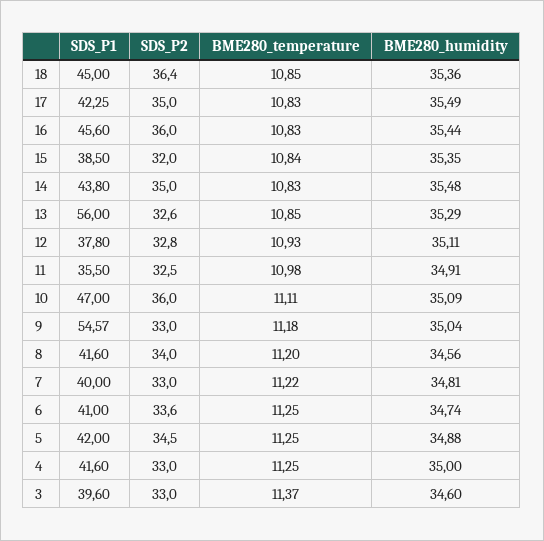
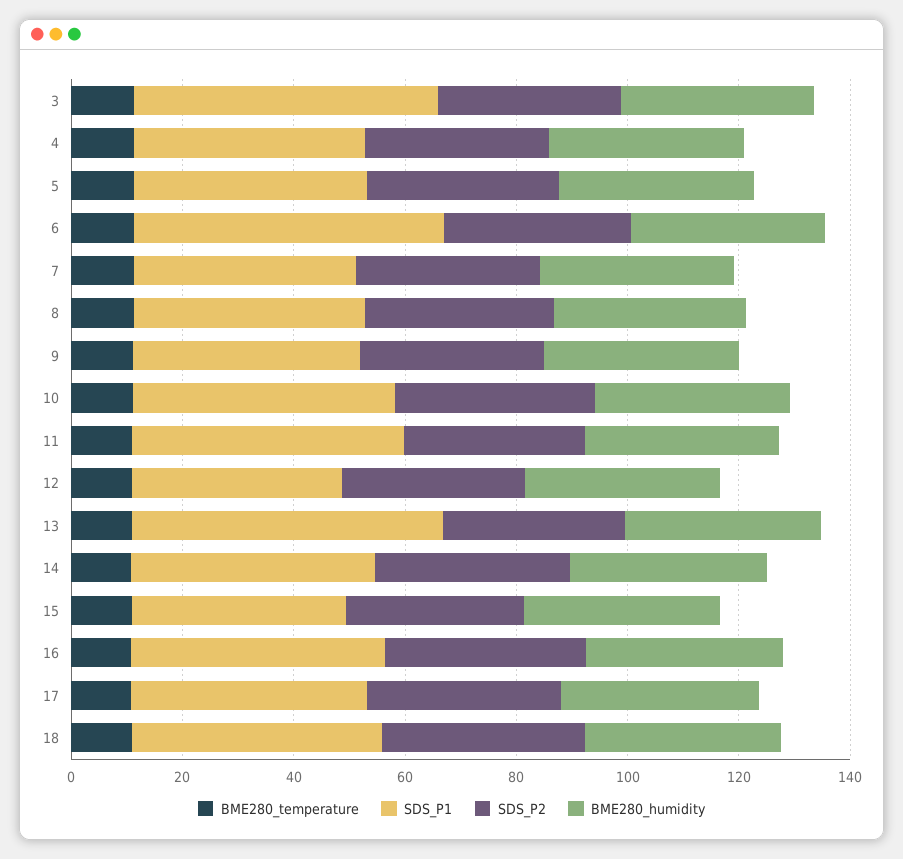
SDS_P1, 11: 35.5 -> 50
SDS_P1, 9: 54.57 -> 40
SDS_P1, 6: 41 -> 55
SDS_P1, 3: 39.6 -> 55

